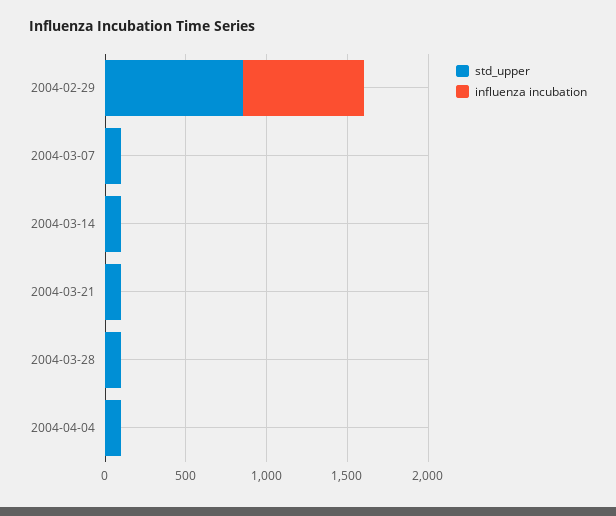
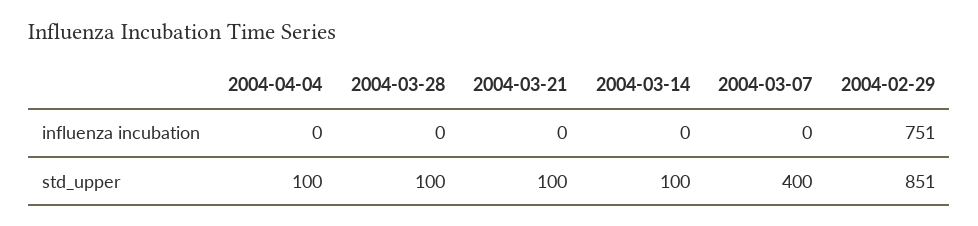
std_upper, 2004-03-07: 100 -> 400

